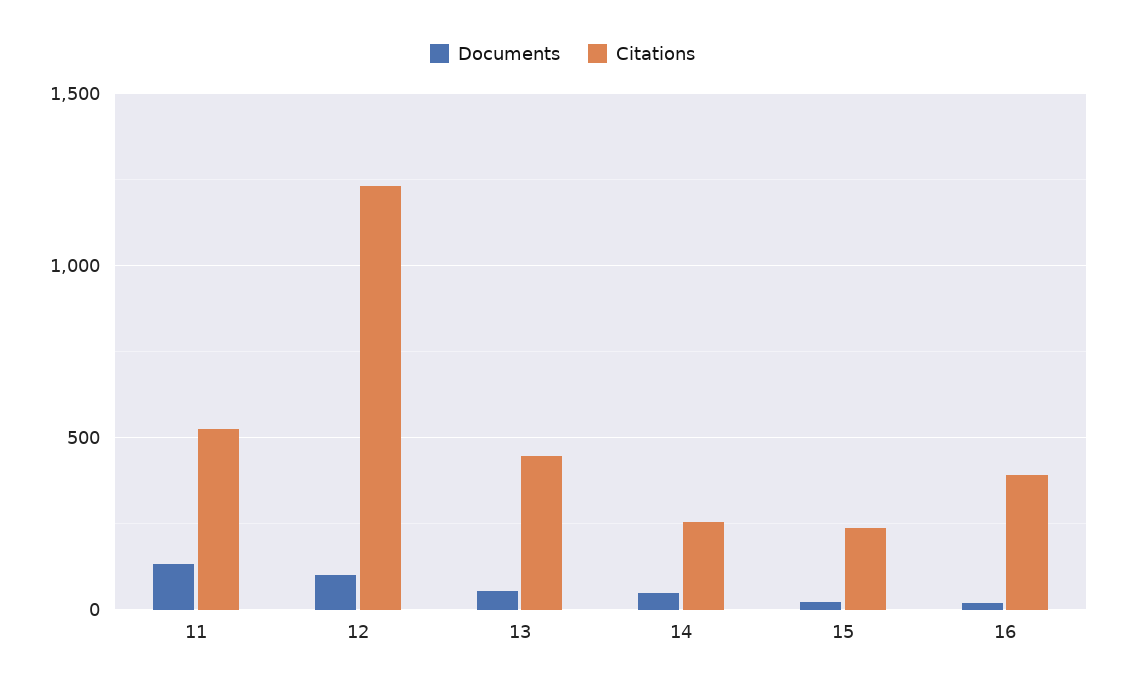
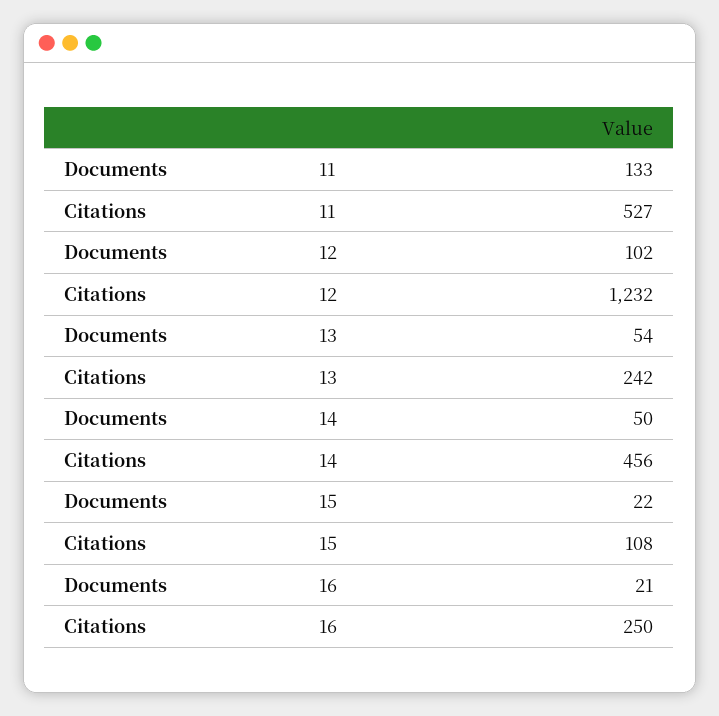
Citations, 13: 450 -> 242
Citations, 14: 250 -> 456
Citations, 15: 250 -> 108
Citations, 16: 400 -> 250

